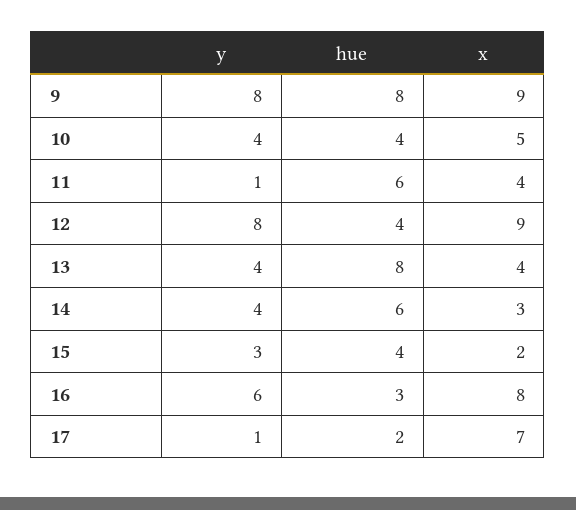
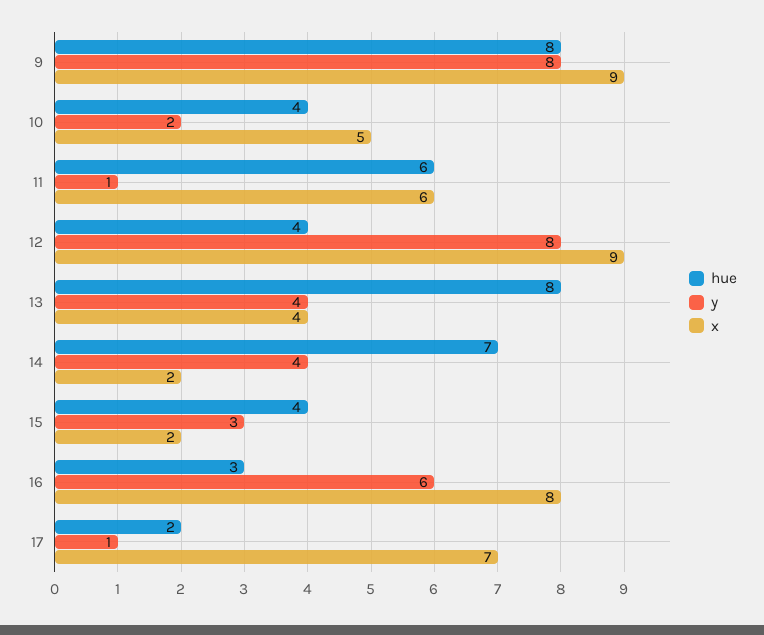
y, 10: 4 -> 2
x, 11: 4 -> 6
hue, 14: 6 -> 7
x, 14: 3 -> 2

